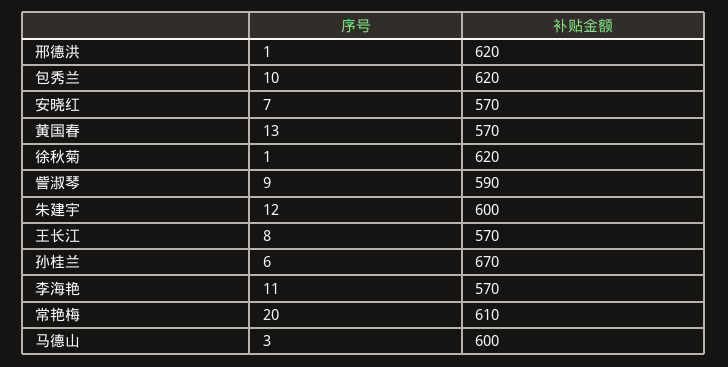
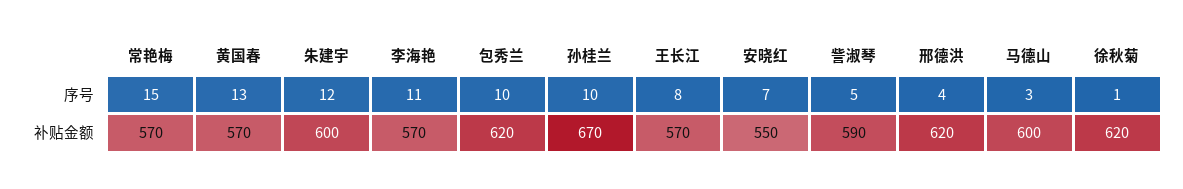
序号, 邢德洪: 1 -> 4
补贴金额, 安晓红: 570 -> 550
序号, 訾淑琴: 9 -> 5
序号, 孙桂兰: 6 -> 10
序号, 常艳梅: 20 -> 15
补贴金额, 常艳梅: 610 -> 570

